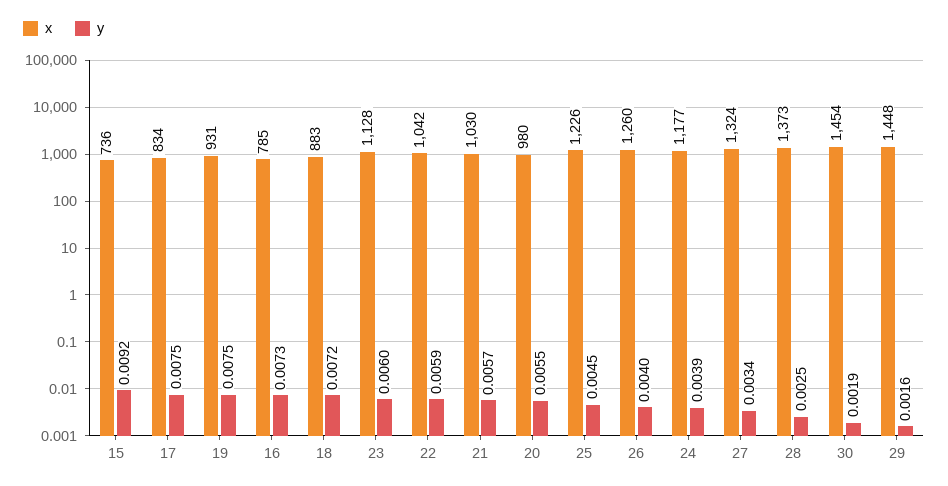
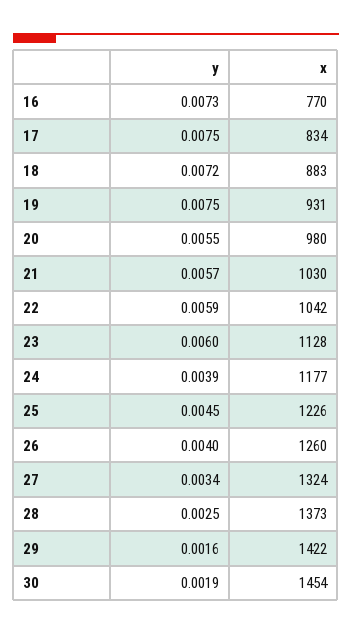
x, 15: 736 -> none
y, 15: 0.0092 -> none
x, 16: 785 -> 770
x, 29: 1448 -> 1422

